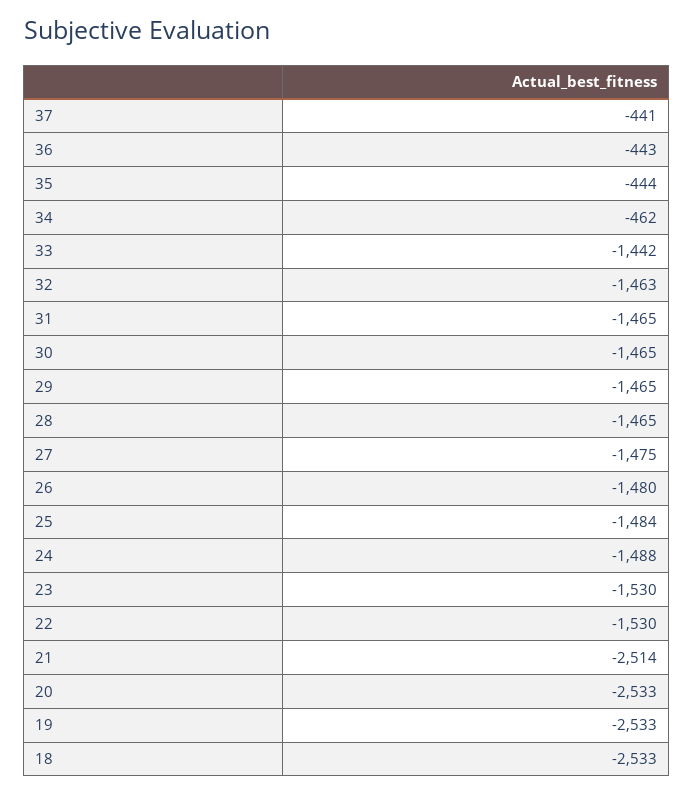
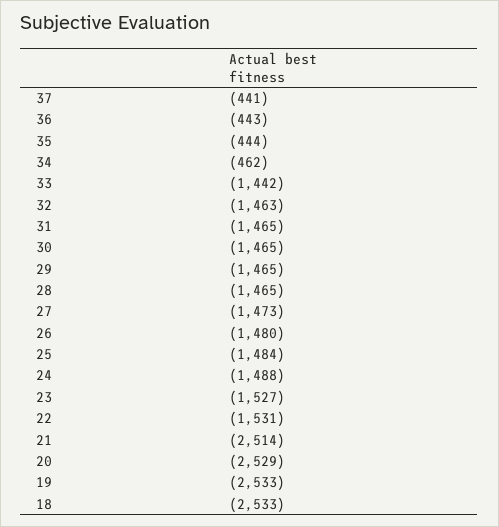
27: -1475 -> -1473
23: -1530 -> -1527
22: -1530 -> -1531
20: -2533 -> -2529

